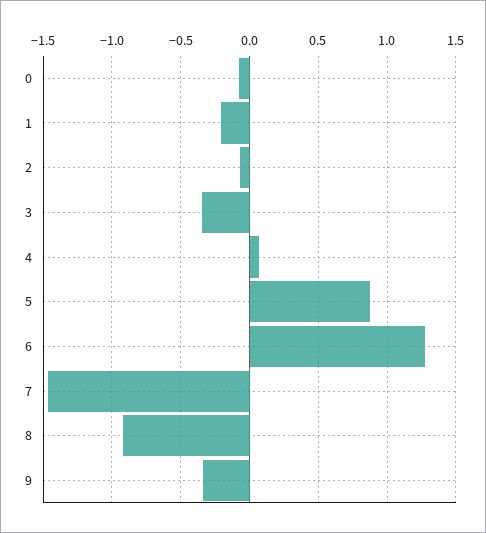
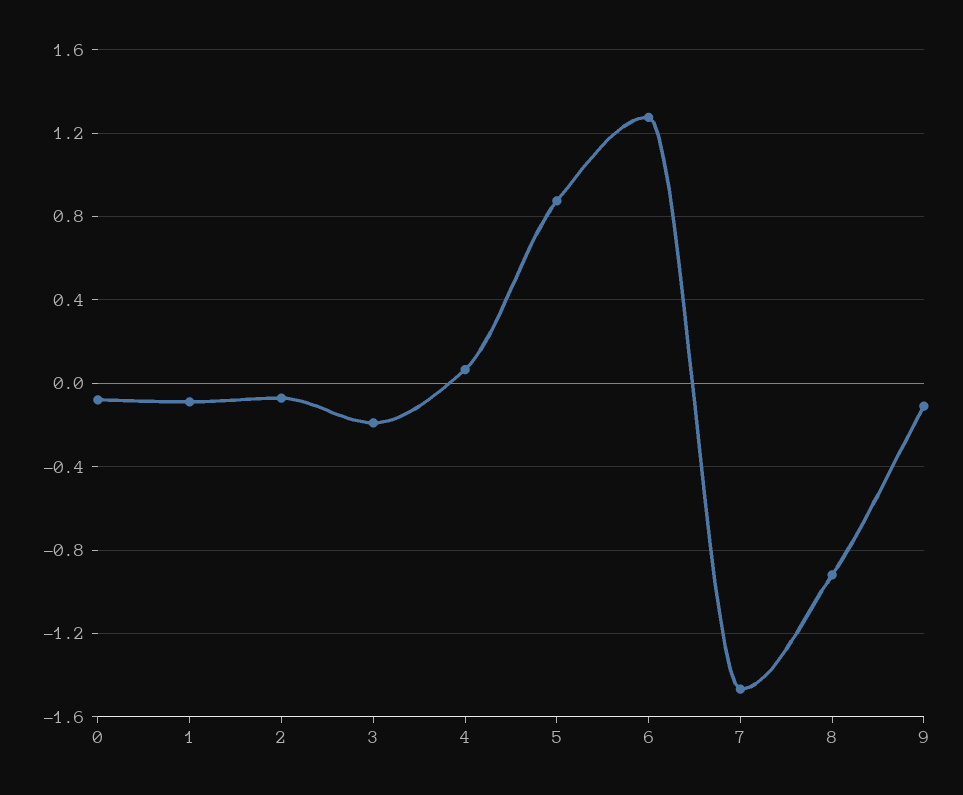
1: -0.2 -> -0.1
3: -0.35 -> -0.2
9: -0.35 -> -0.1

